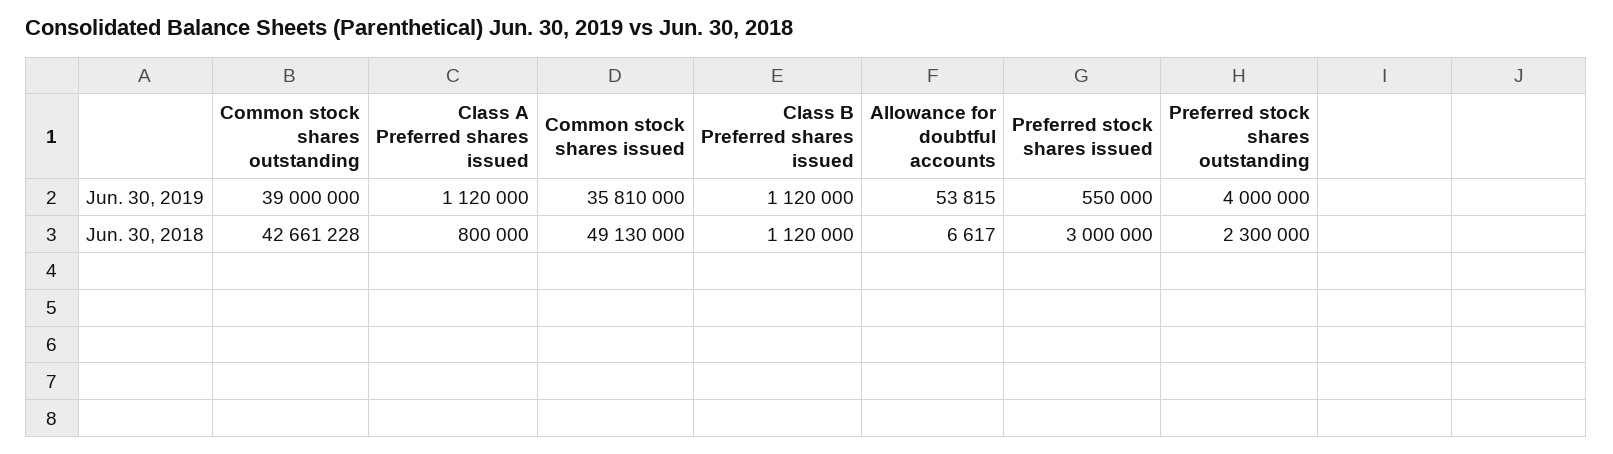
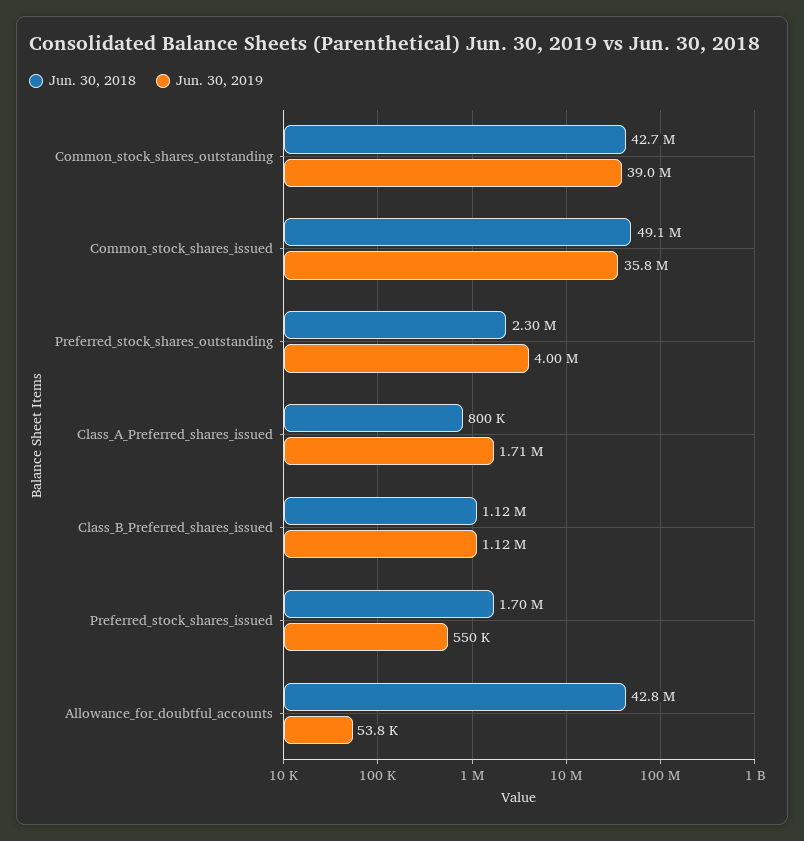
Jun. 30, 2019, Class A Preferred shares issued: 1120000 -> 1710000
Jun. 30, 2018, Allowance for doubtful accounts: 6617 -> 42800000
Jun. 30, 2018, Preferred stock shares issued: 3000000 -> 1700000

